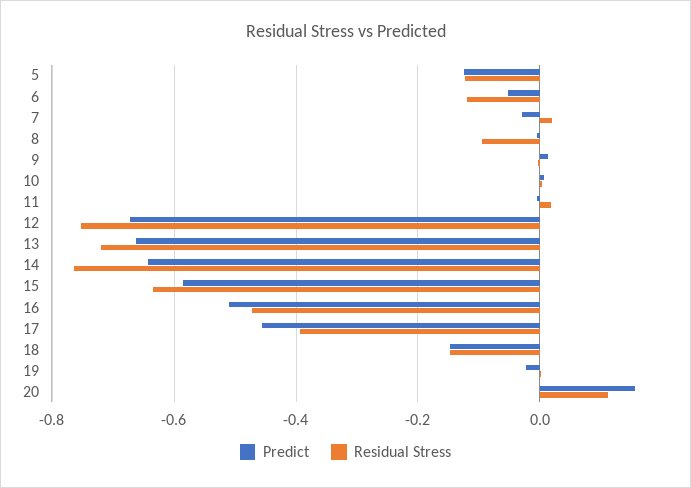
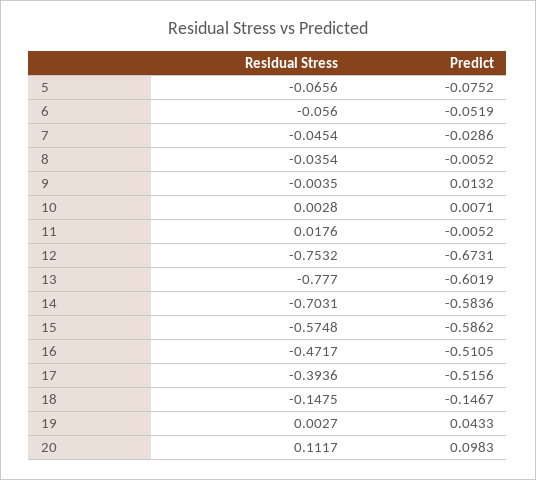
Predict, 5: -0.12 -> -0.0752
Residual Stress, 5: -0.12 -> -0.0656
Residual Stress, 6: -0.12 -> -0.056
Residual Stress, 7: 0.02 -> -0.0454
Residual Stress, 8: -0.1 -> -0.0354
Predict, 13: -0.66 -> -0.6019
Residual Stress, 13: -0.72 -> -0.777
Predict, 14: -0.64 -> -0.5836
Residual Stress, 14: -0.76 -> -0.7031
Residual Stress, 15: -0.64 -> -0.5748
Predict, 17: -0.46 -> -0.5156
Predict, 19: -0.02 -> 0.0433
Predict, 20: 0.16 -> 0.0983

